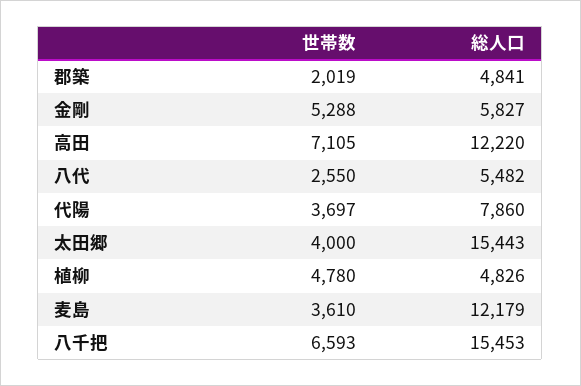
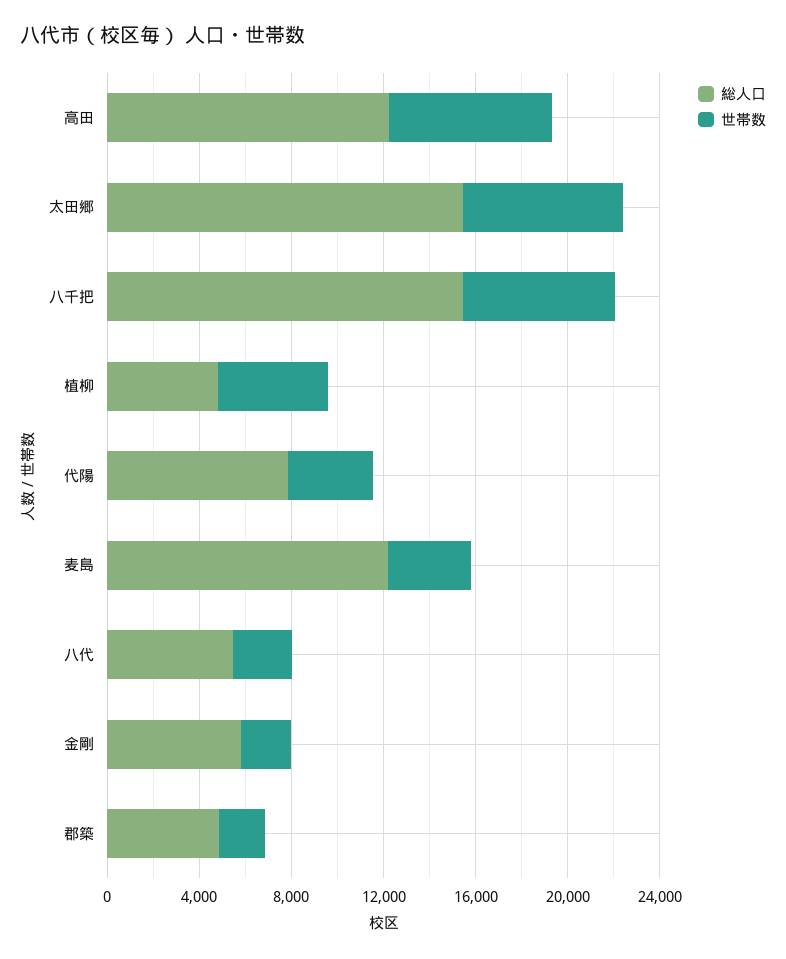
世帯数, 金剛: 5288 -> 2000
世帯数, 太田郷: 4000 -> 7000

